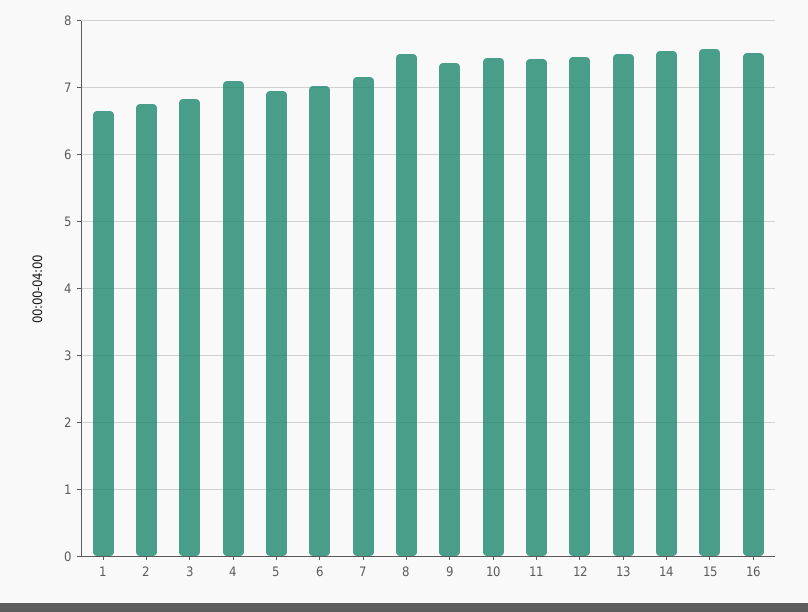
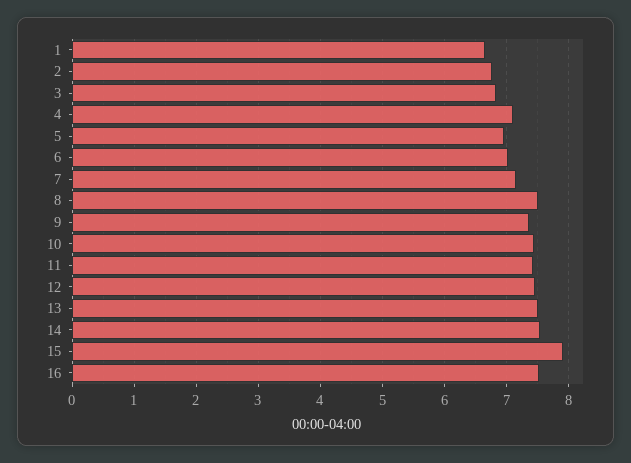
15: 7.6 -> 7.9

